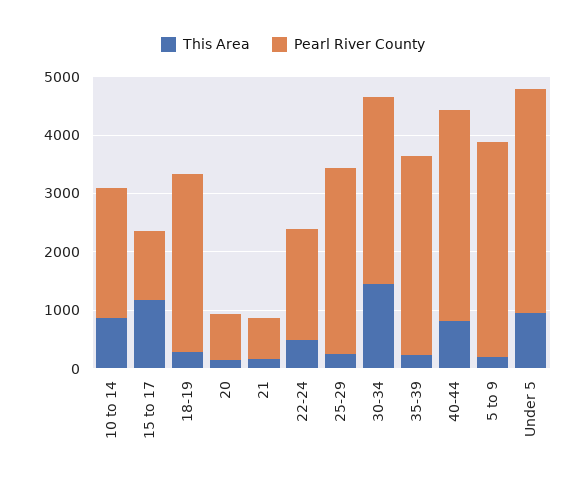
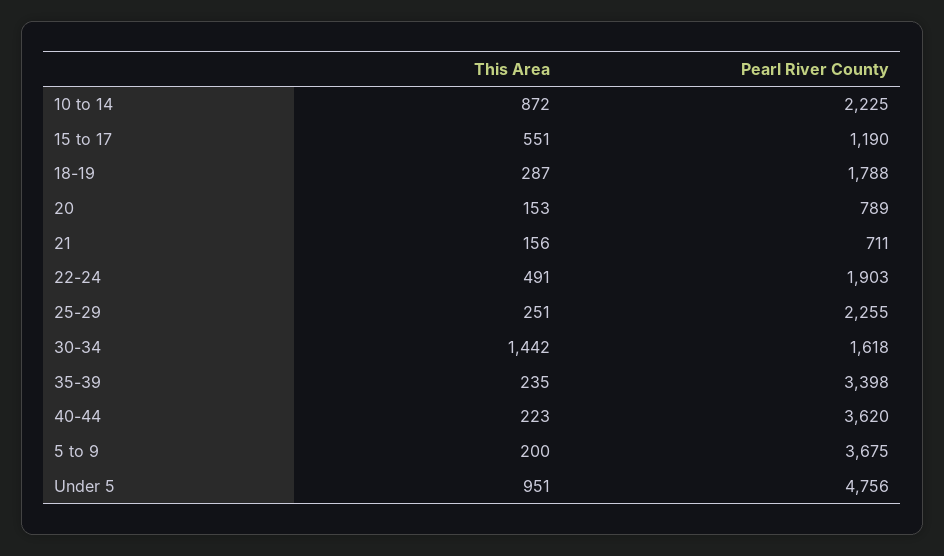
This Area, 15 to 17: 1200 -> 551
Pearl River County, 18-19: 3000 -> 1788
Pearl River County, 25-29: 3200 -> 2255
Pearl River County, 30-34: 3200 -> 1618
This Area, 40-44: 800 -> 223
Pearl River County, Under 5: 3800 -> 4756

